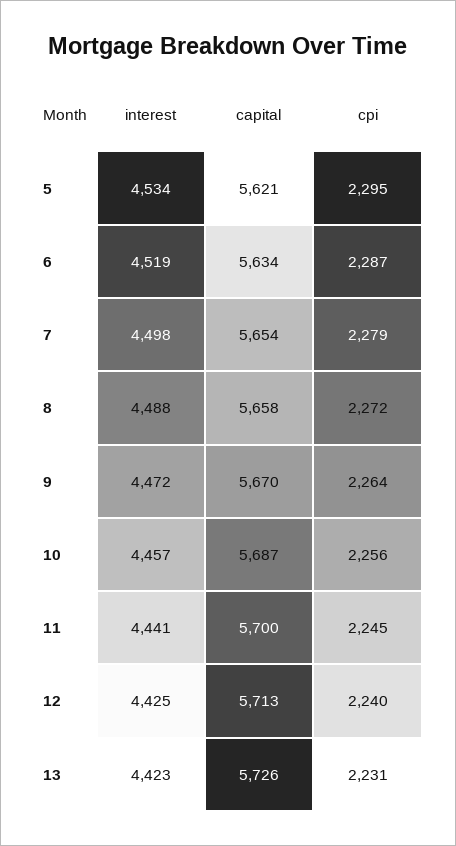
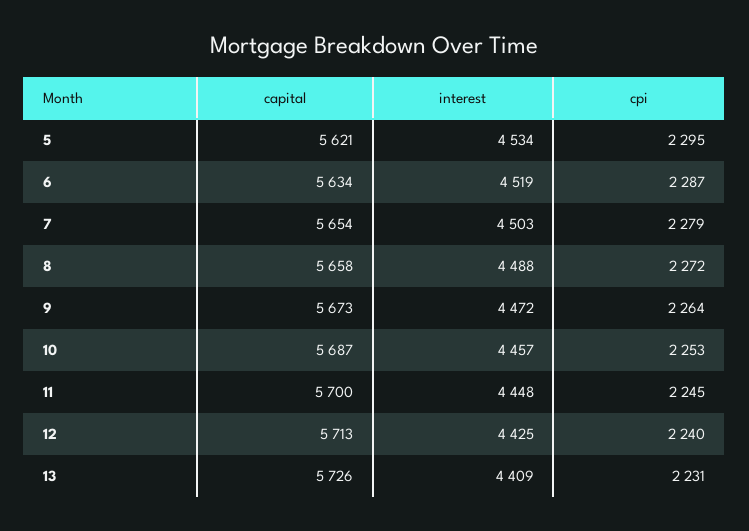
interest, 7: 4498 -> 4503
capital, 9: 5670 -> 5673
cpi, 10: 2256 -> 2253
interest, 11: 4441 -> 4448
interest, 13: 4423 -> 4409

